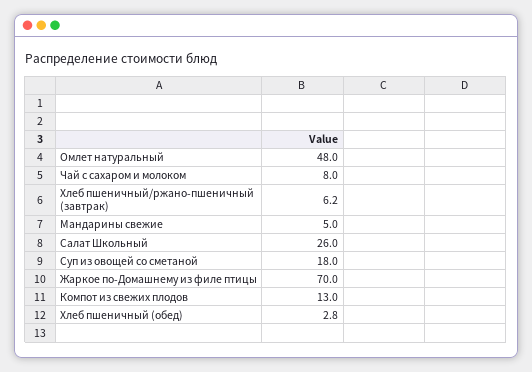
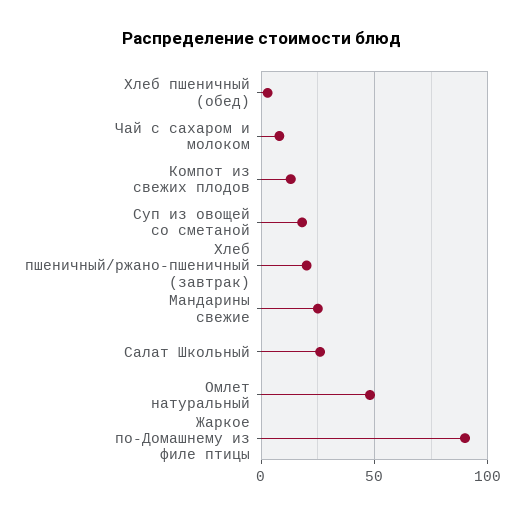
Хлеб пшеничный/ржано-пшеничный (завтрак): 6.2 -> 20
Мандарины свежие: 5 -> 25
Жаркое по-Домашнему из филе птицы: 70 -> 90

